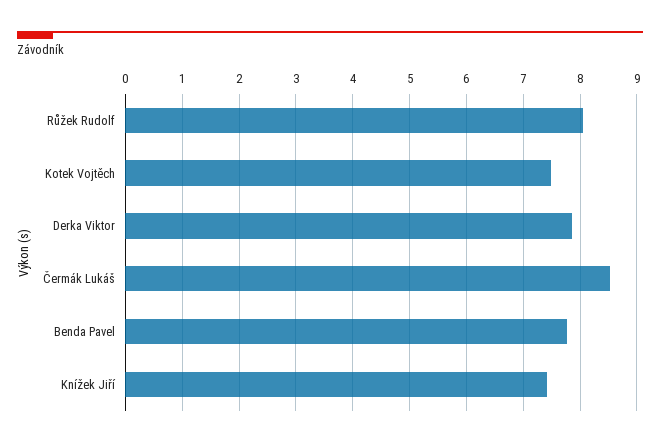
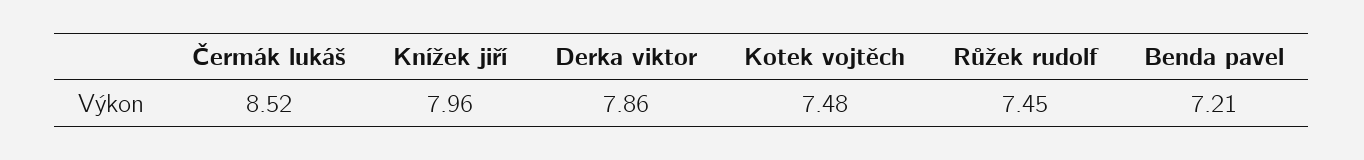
Růžek Rudolf: 8 -> 7.45
Benda Pavel: 7.8 -> 7.21
Knížek Jiří: 7.4 -> 7.96

